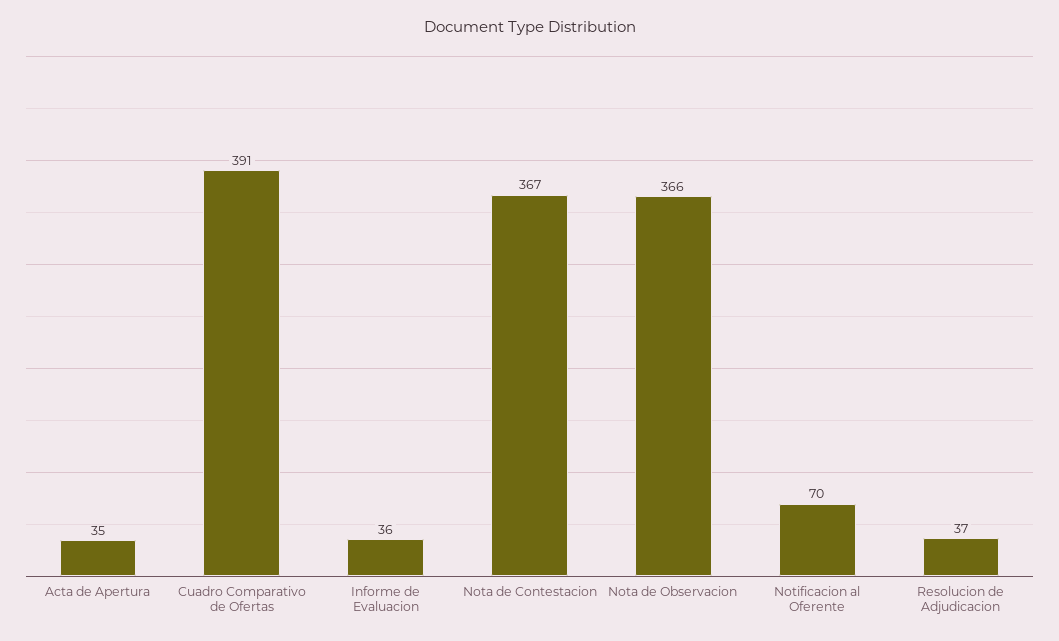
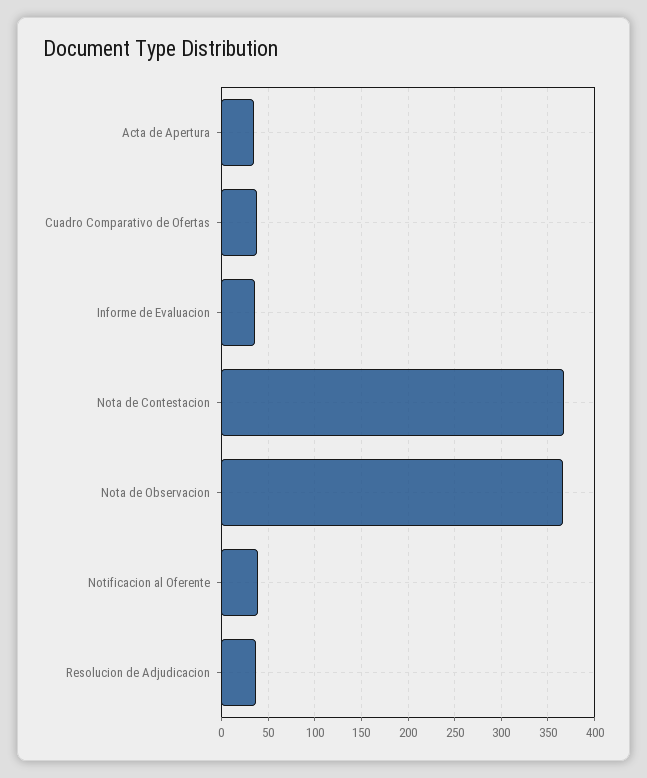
Cuadro Comparativo de Ofertas: 391 -> 40
Notificacion al Oferente: 70 -> 40

